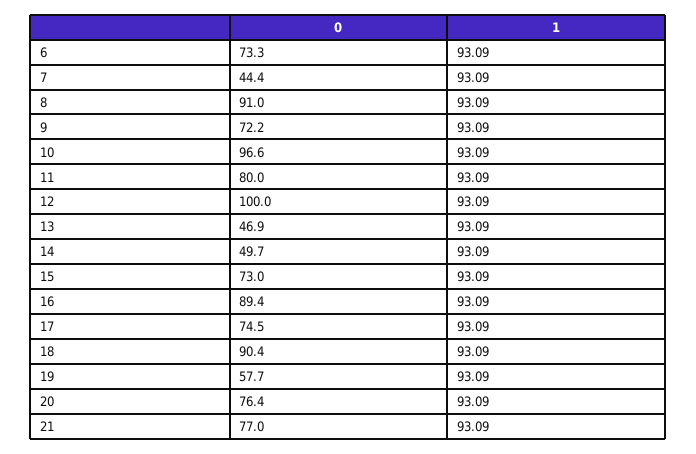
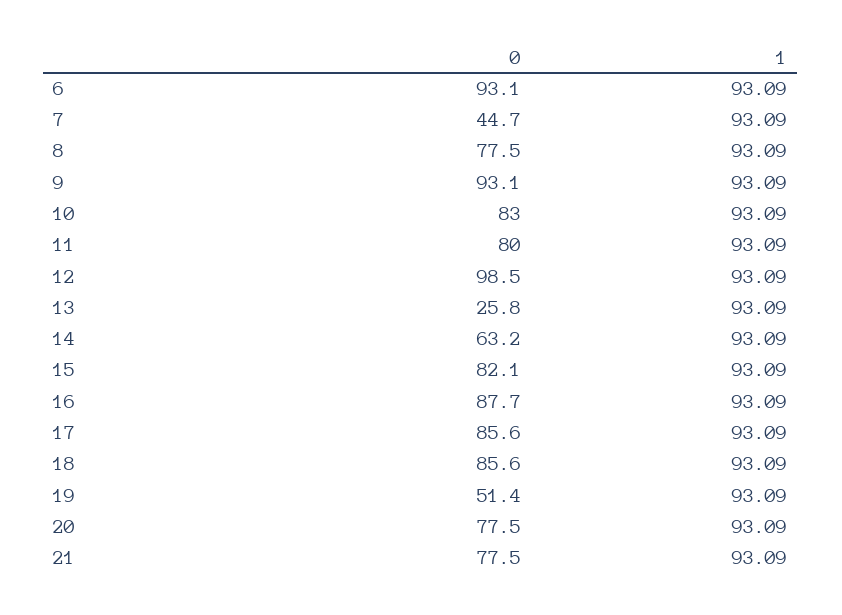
0, 6: 73.3 -> 93.1
0, 7: 44.4 -> 44.7
0, 8: 91 -> 77.5
0, 9: 72.2 -> 93.1
0, 10: 96.6 -> 83
0, 12: 100 -> 98.5
0, 13: 46.9 -> 25.8
0, 14: 49.7 -> 63.2
0, 15: 73 -> 82.1
0, 16: 89.4 -> 87.7
0, 17: 74.5 -> 85.6
0, 18: 90.4 -> 85.6
0, 19: 57.7 -> 51.4
0, 20: 76.4 -> 77.5
0, 21: 77 -> 77.5

